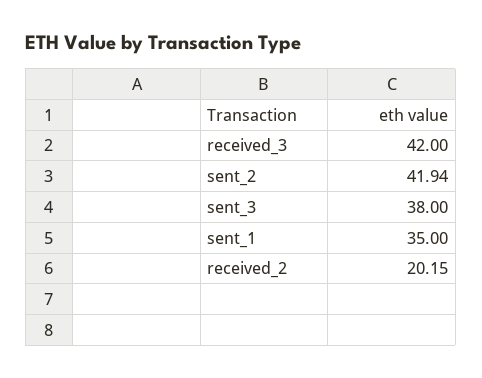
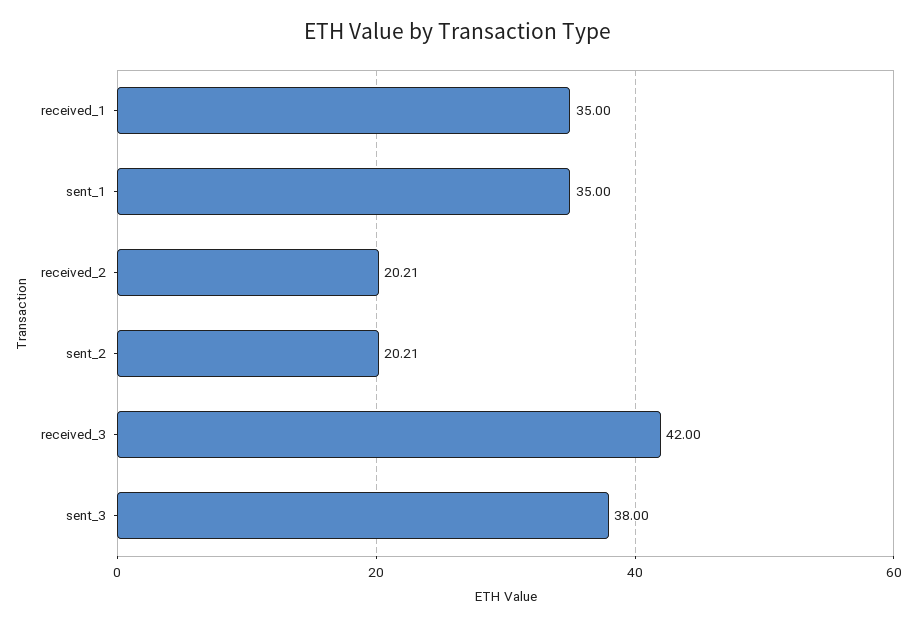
sent_2: 41.94 -> 20.21
received_2: 20.15 -> 20.21
received_1: none -> 35

